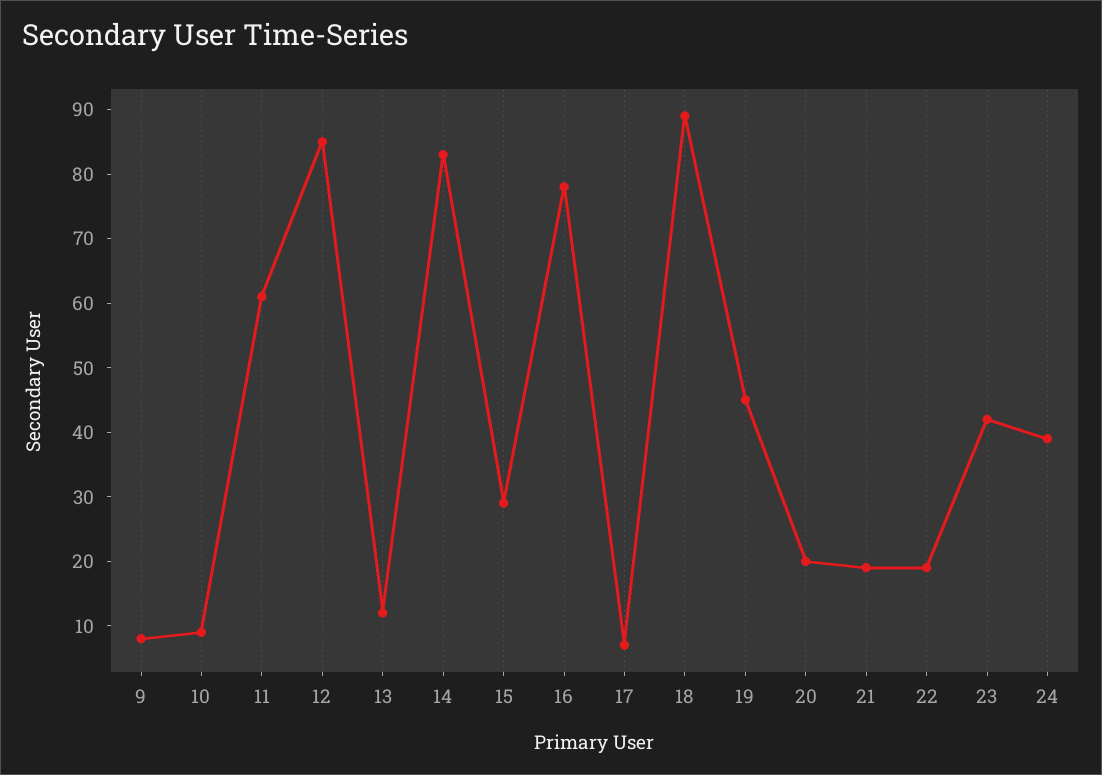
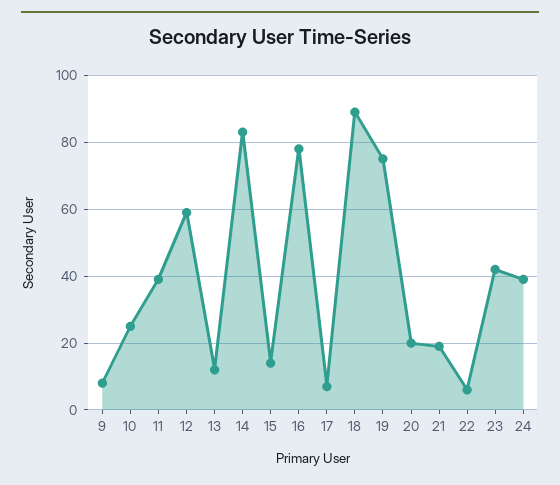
10: 10 -> 25
11: 60 -> 40
12: 85 -> 60
15: 30 -> 15
19: 45 -> 75
22: 20 -> 5

